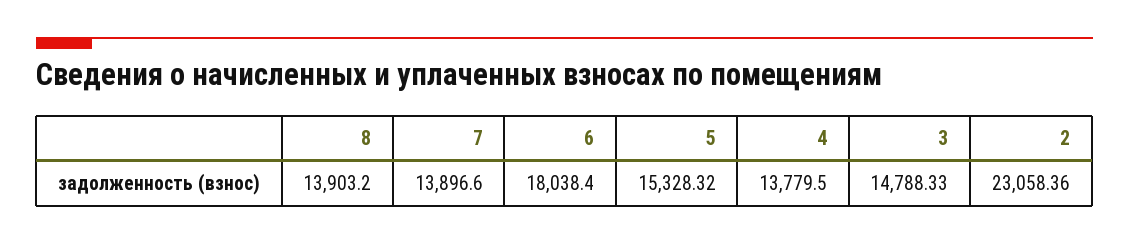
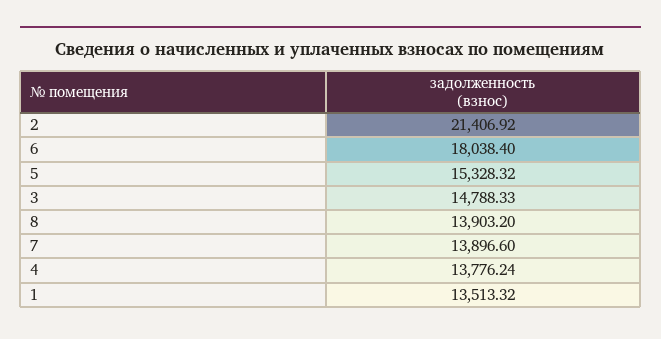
4: 13779.5 -> 13776.24
2: 23058.36 -> 21406.92
1: none -> 13513.32

